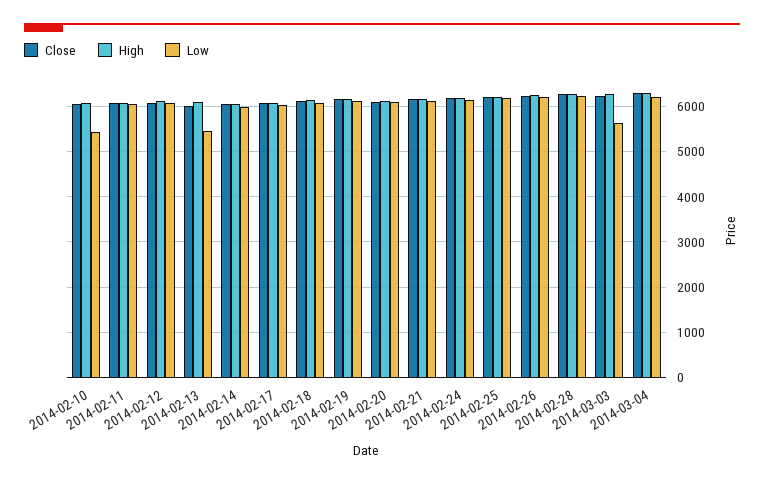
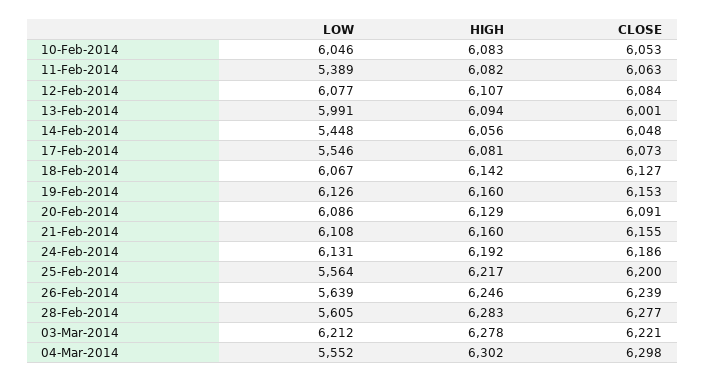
Low, 2014-02-10: 5400 -> 6046
Low, 2014-02-11: 6000 -> 5389
Low, 2014-02-13: 5400 -> 5991
Low, 2014-02-14: 6000 -> 5448
Low, 2014-02-17: 6000 -> 5546
Low, 2014-02-25: 6200 -> 5564
Low, 2014-02-26: 6200 -> 5639
Low, 2014-02-28: 6200 -> 5605
Low, 2014-03-03: 5600 -> 6212
Low, 2014-03-04: 6200 -> 5552

